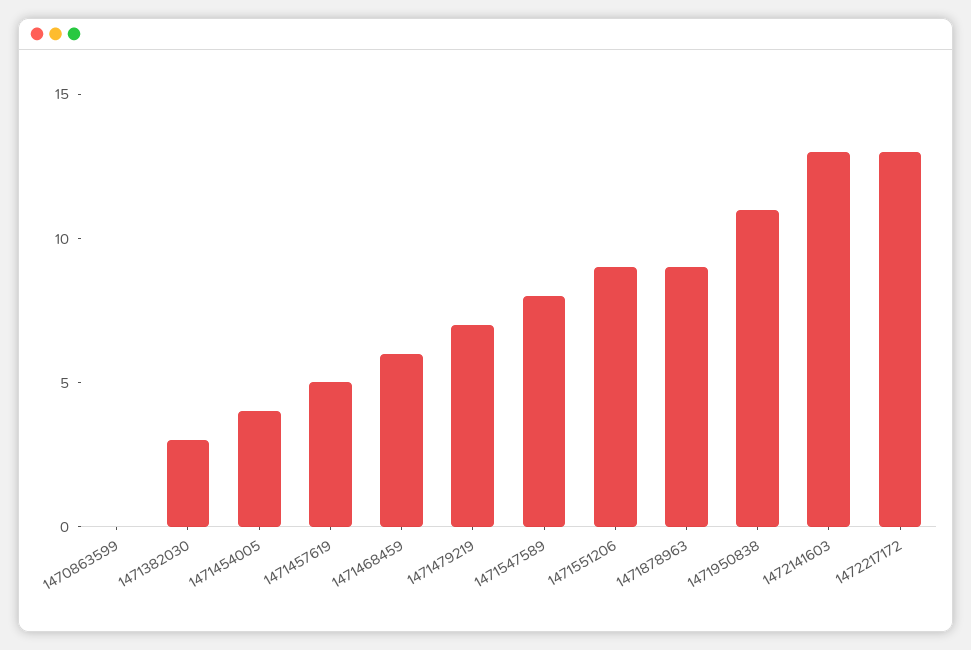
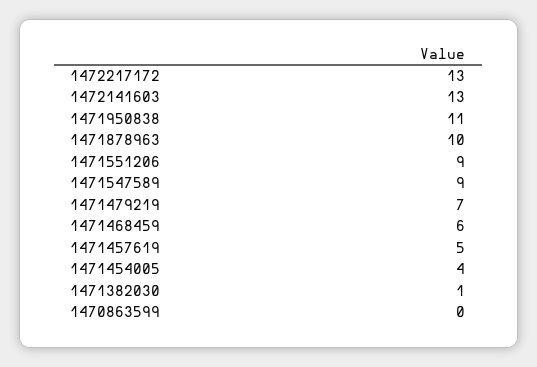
1471382030: 3 -> 1
1471547589: 8 -> 9
1471878963: 9 -> 10

